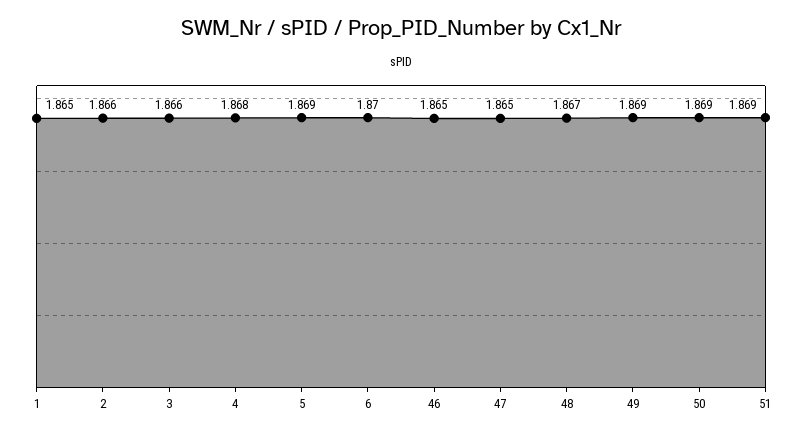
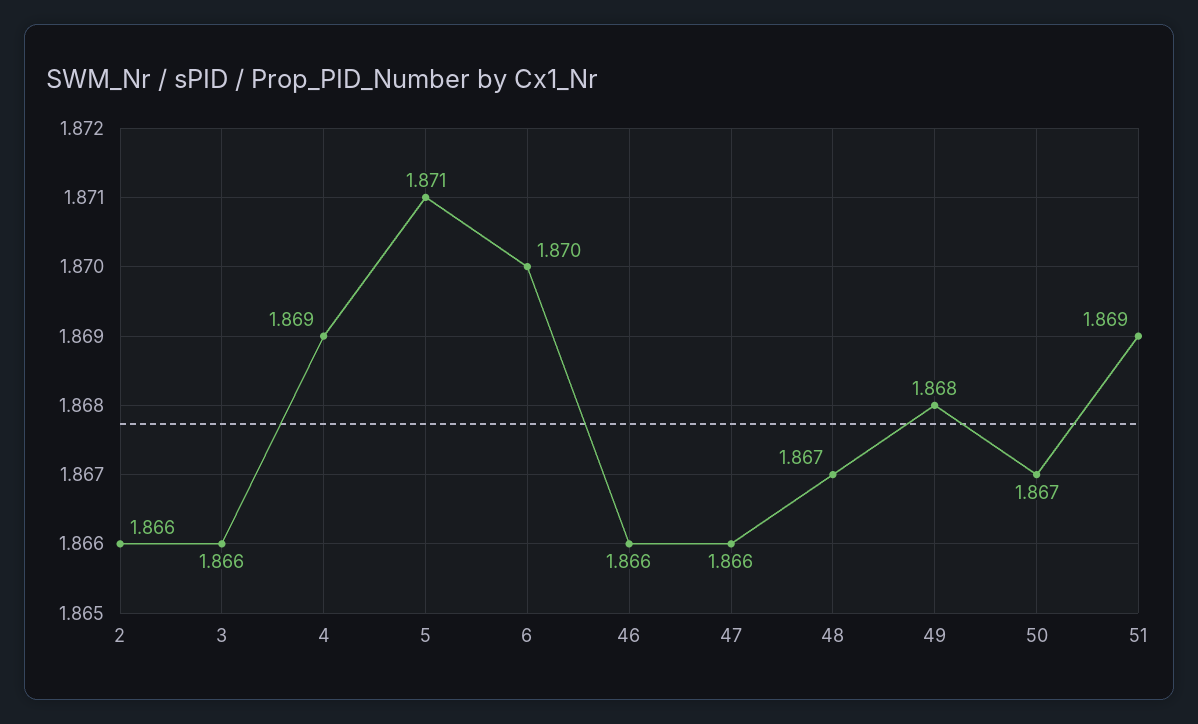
1: 1.865 -> none
4: 1.868 -> 1.869
5: 1.869 -> 1.871
46: 1.865 -> 1.866
47: 1.865 -> 1.866
49: 1.869 -> 1.868
50: 1.869 -> 1.867

